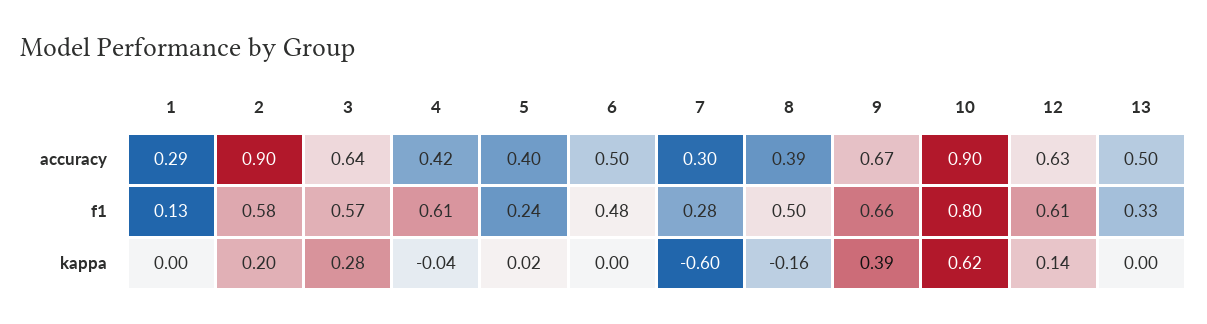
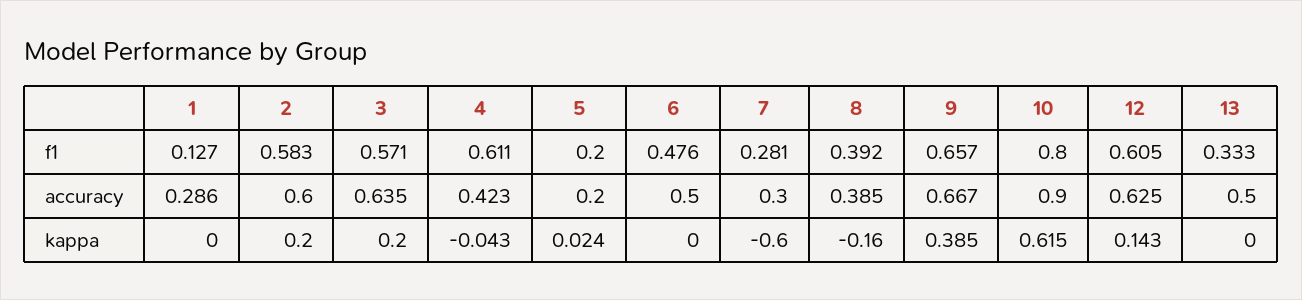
2, accuracy: 0.9 -> 0.6
5, accuracy: 0.4 -> 0.2
5, f1: 0.24 -> 0.2
8, f1: 0.5 -> 0.392
3, kappa: 0.28 -> 0.2

